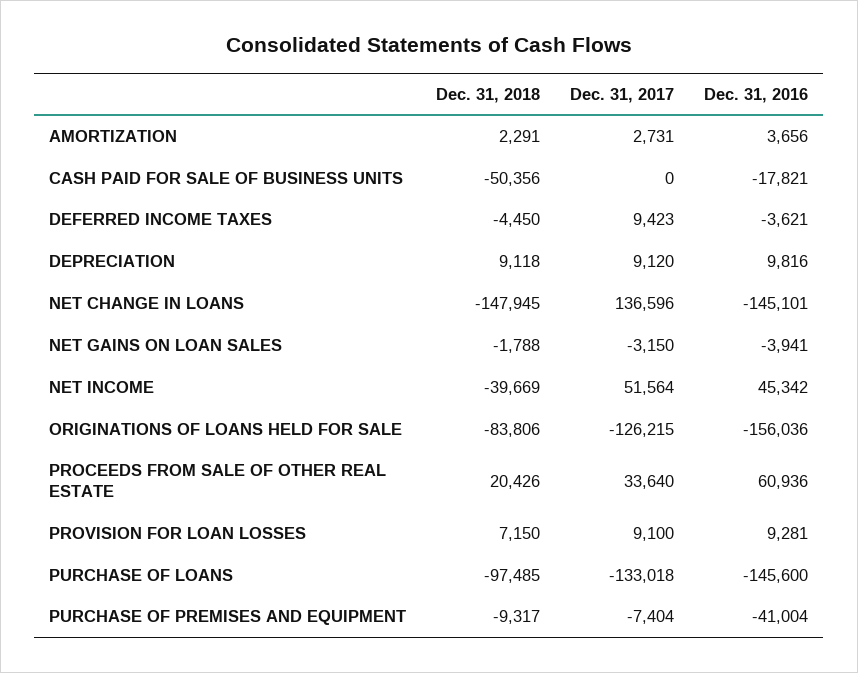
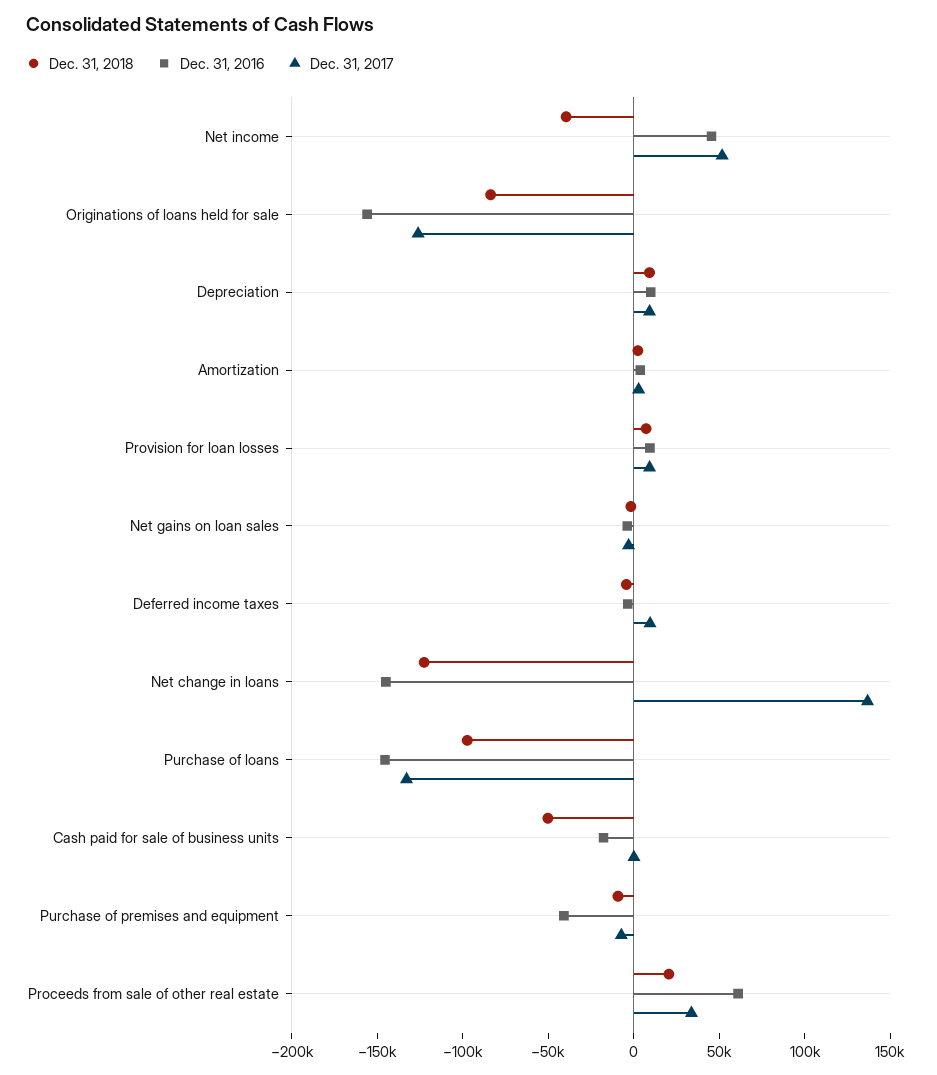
Dec. 31, 2018, NET CHANGE IN LOANS: -147945 -> -120000

